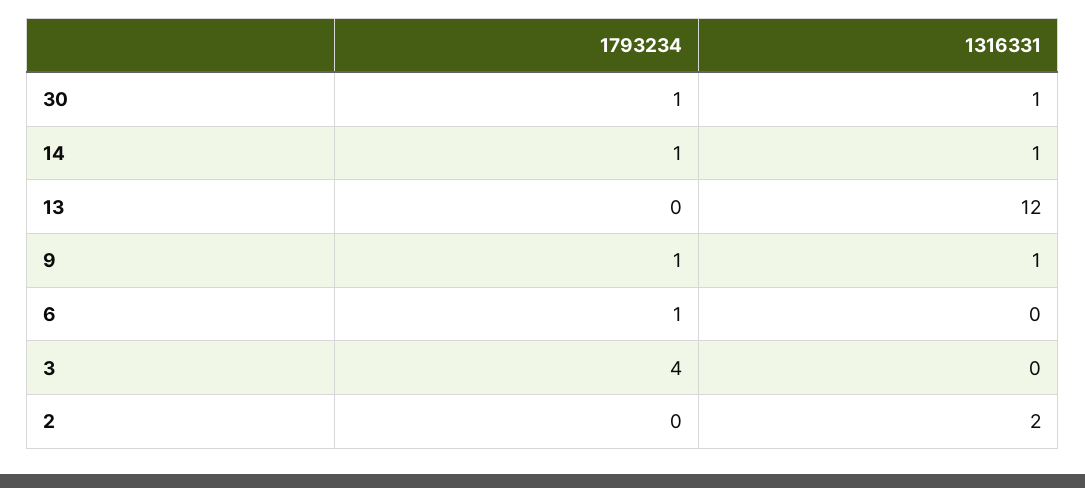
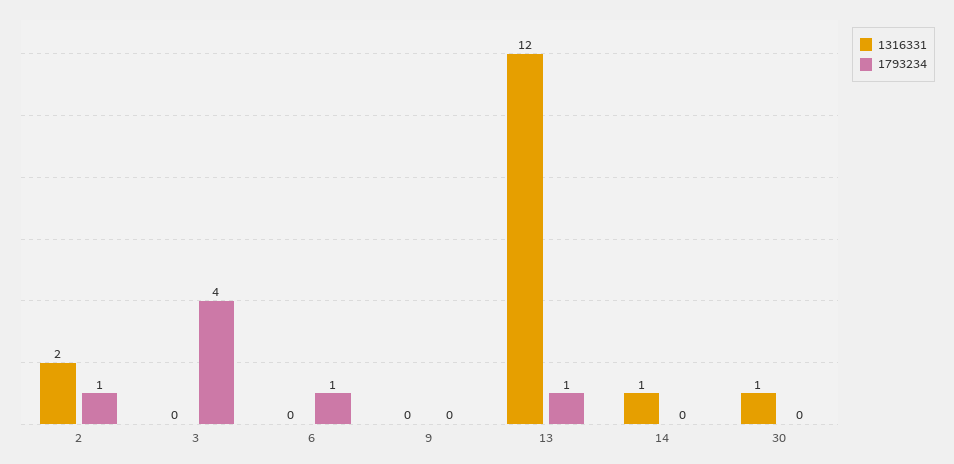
1793234, 30: 1 -> 0
1793234, 14: 1 -> 0
1793234, 13: 0 -> 1
1793234, 9: 1 -> 0
1316331, 9: 1 -> 0
1793234, 2: 0 -> 1

